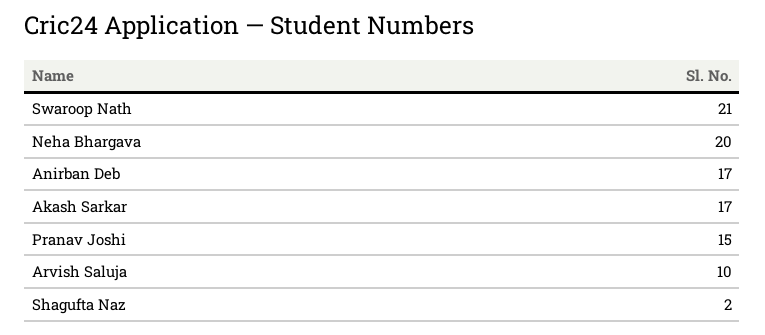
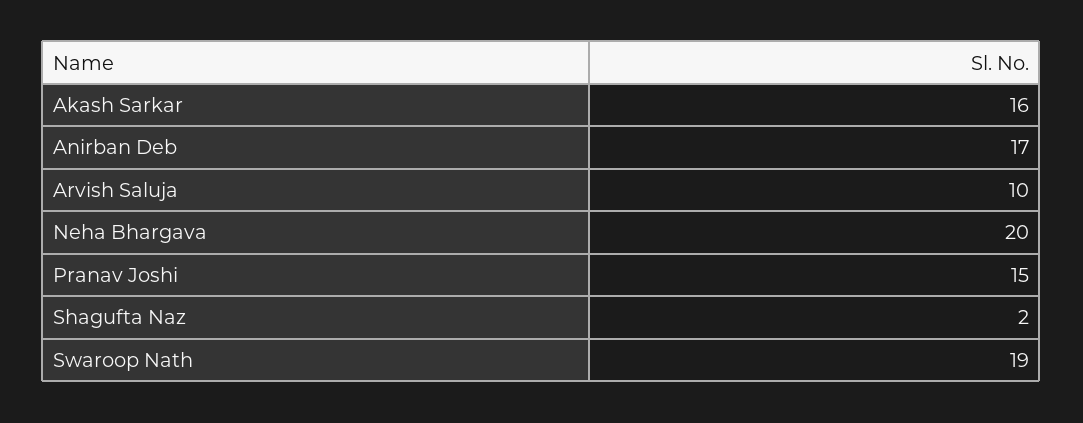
Swaroop Nath: 21 -> 19
Akash Sarkar: 17 -> 16

